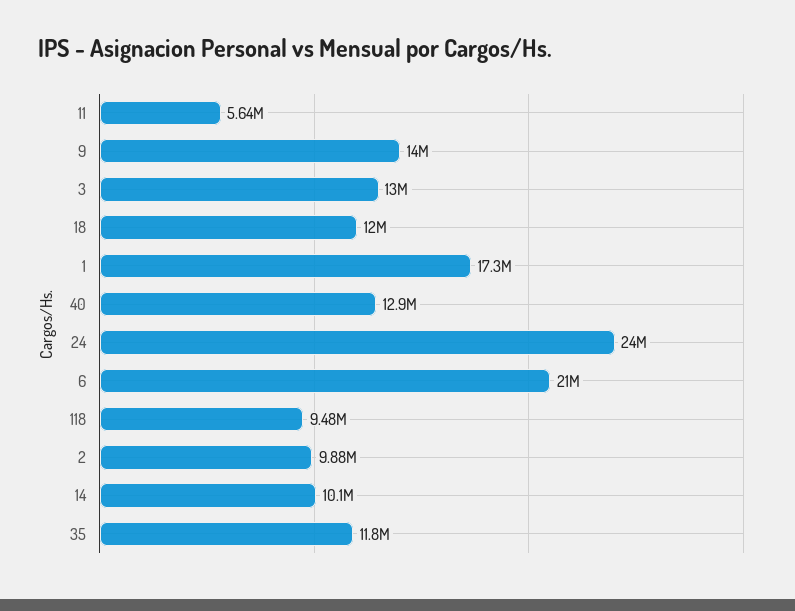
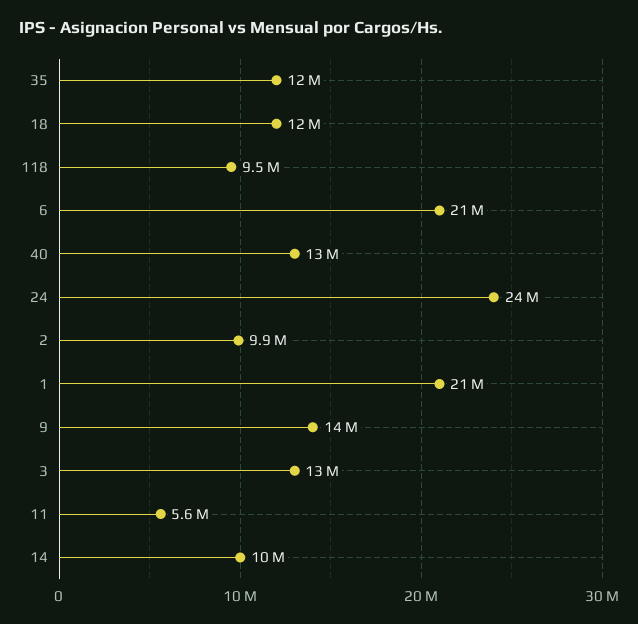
1: 17300000 -> 21000000

